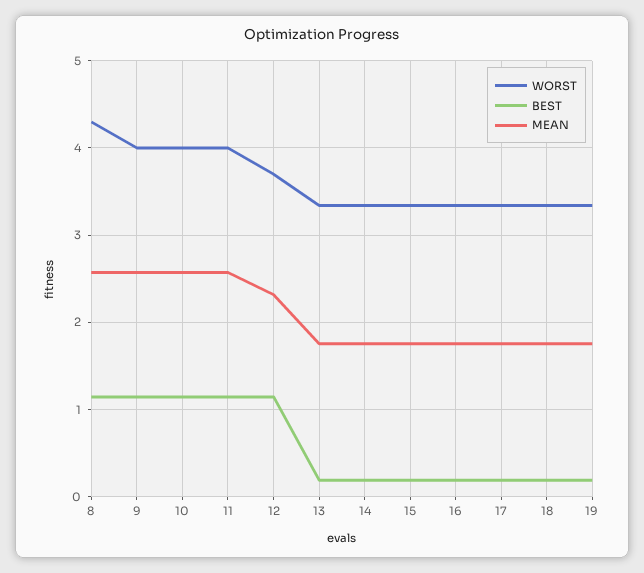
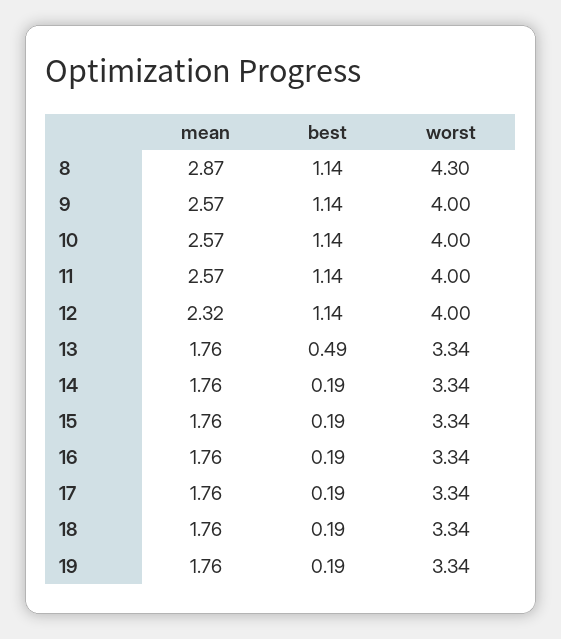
MEAN, 8: 2.6 -> 2.87
WORST, 12: 3.7 -> 4
BEST, 13: 0.2 -> 0.49

